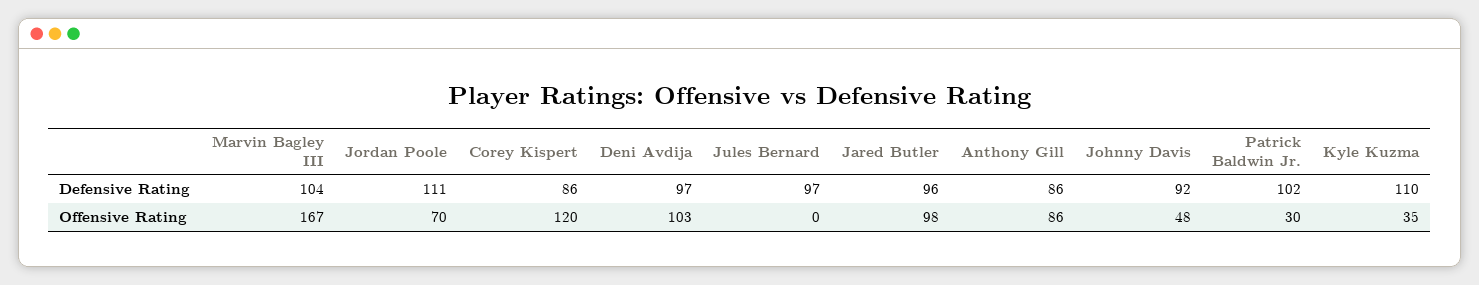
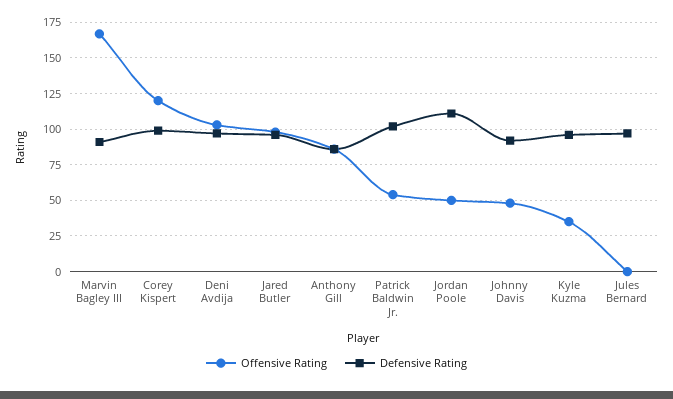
Defensive Rating, Marvin Bagley III: 104 -> 90
Defensive Rating, Corey Kispert: 86 -> 100
Defensive Rating, Kyle Kuzma: 110 -> 95
Offensive Rating, Jordan Poole: 70 -> 50
Offensive Rating, Patrick Baldwin Jr.: 30 -> 55

